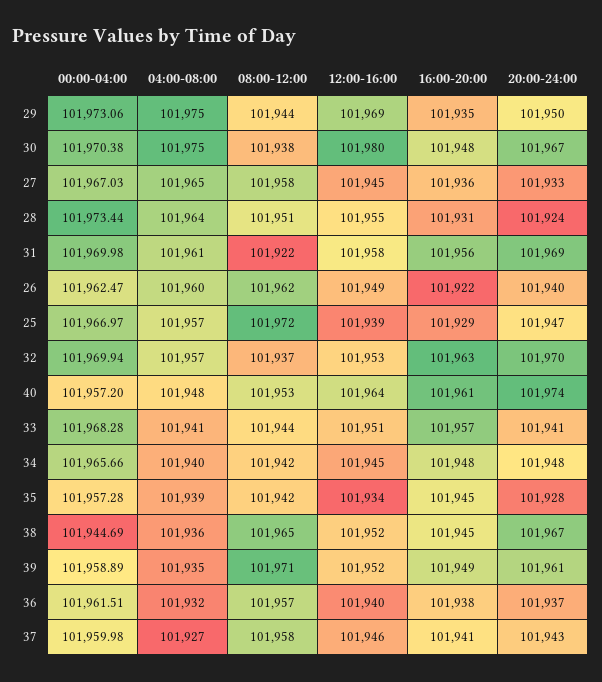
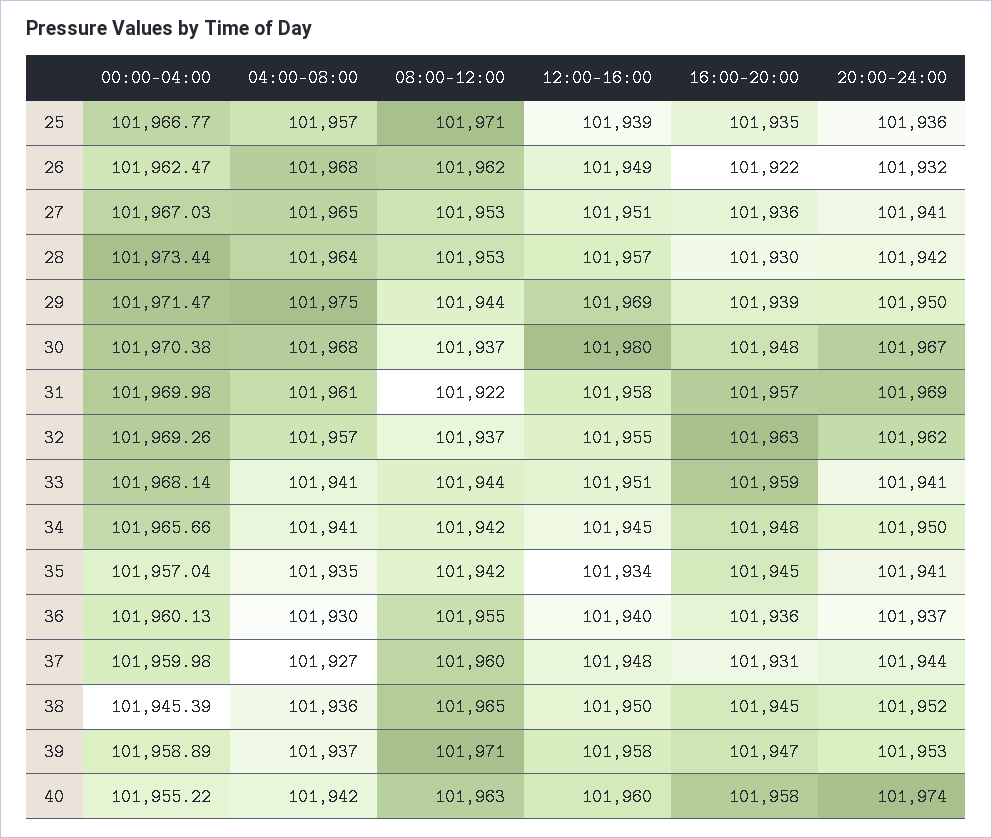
00:00-04:00, 29: 101973.06 -> 101971.47
16:00-20:00, 29: 101935 -> 101939
04:00-08:00, 30: 101975 -> 101968
08:00-12:00, 30: 101938 -> 101937
08:00-12:00, 27: 101958 -> 101953
12:00-16:00, 27: 101945 -> 101951
20:00-24:00, 27: 101933 -> 101941
08:00-12:00, 28: 101951 -> 101953
12:00-16:00, 28: 101955 -> 101957
16:00-20:00, 28: 101931 -> 101930
20:00-24:00, 28: 101924 -> 101942
16:00-20:00, 31: 101956 -> 101957
04:00-08:00, 26: 101960 -> 101968
20:00-24:00, 26: 101940 -> 101932
00:00-04:00, 25: 101966.97 -> 101966.77
08:00-12:00, 25: 101972 -> 101971
16:00-20:00, 25: 101929 -> 101935
20:00-24:00, 25: 101947 -> 101936
00:00-04:00, 32: 101969.94 -> 101969.26
12:00-16:00, 32: 101953 -> 101955
20:00-24:00, 32: 101970 -> 101962
00:00-04:00, 40: 101957.2 -> 101955.22
04:00-08:00, 40: 101948 -> 101942
08:00-12:00, 40: 101953 -> 101963
12:00-16:00, 40: 101964 -> 101960
16:00-20:00, 40: 101961 -> 101958
00:00-04:00, 33: 101968.28 -> 101968.14
16:00-20:00, 33: 101957 -> 101959
04:00-08:00, 34: 101940 -> 101941
20:00-24:00, 34: 101948 -> 101950
00:00-04:00, 35: 101957.28 -> 101957.04
04:00-08:00, 35: 101939 -> 101935
20:00-24:00, 35: 101928 -> 101941
00:00-04:00, 38: 101944.69 -> 101945.39
12:00-16:00, 38: 101952 -> 101950
20:00-24:00, 38: 101967 -> 101952
04:00-08:00, 39: 101935 -> 101937
12:00-16:00, 39: 101952 -> 101958
16:00-20:00, 39: 101949 -> 101947
20:00-24:00, 39: 101961 -> 101953
00:00-04:00, 36: 101961.51 -> 101960.13
04:00-08:00, 36: 101932 -> 101930
08:00-12:00, 36: 101957 -> 101955
16:00-20:00, 36: 101938 -> 101936
08:00-12:00, 37: 101958 -> 101960
12:00-16:00, 37: 101946 -> 101948
16:00-20:00, 37: 101941 -> 101931
20:00-24:00, 37: 101943 -> 101944

